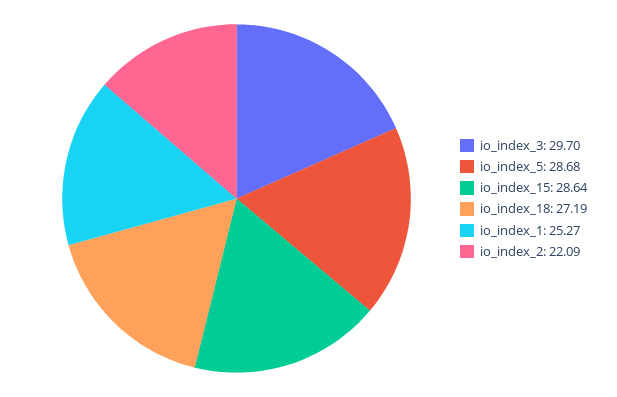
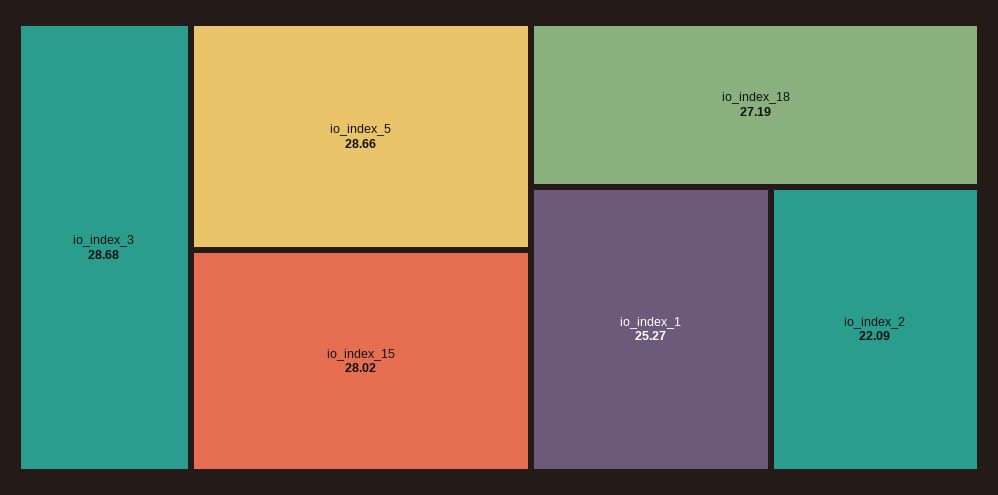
io_index_3: 29.7 -> 28.68
io_index_5: 28.68 -> 28.66
io_index_15: 28.64 -> 28.02

